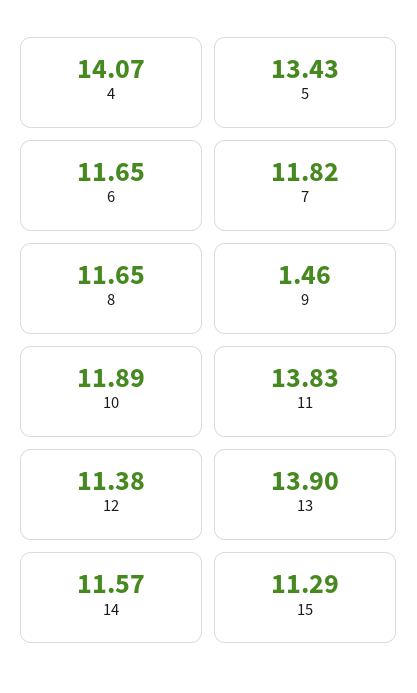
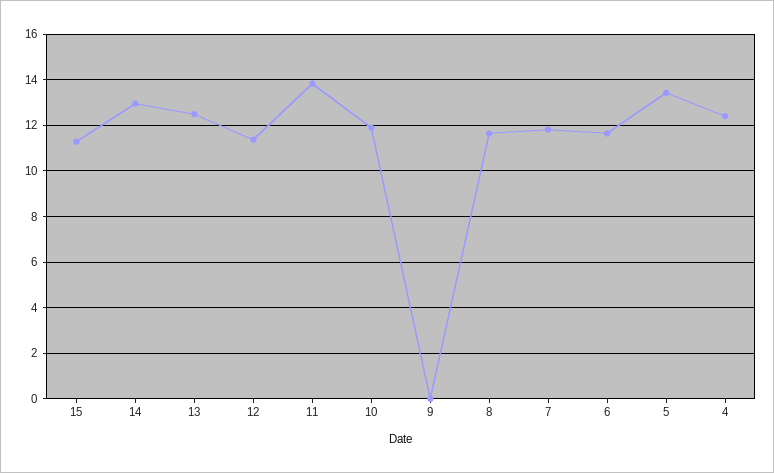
4: 14.07 -> 12.5
9: 1.46 -> 0
13: 13.9 -> 12.5
14: 11.57 -> 13

